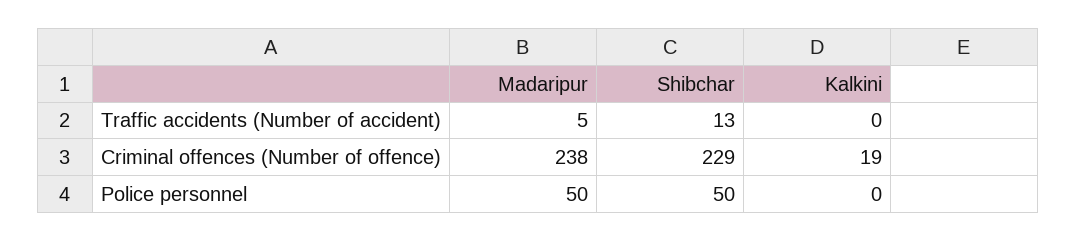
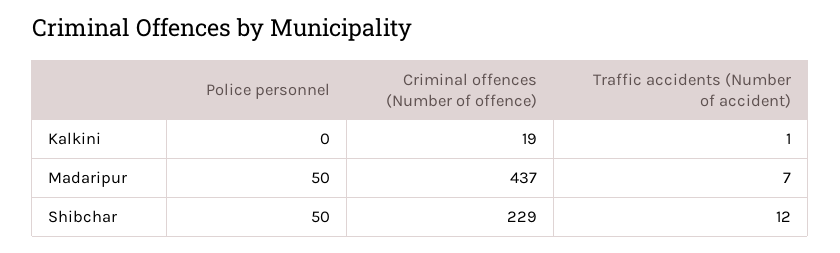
Madaripur, Traffic accidents (Number of accident): 5 -> 7
Shibchar, Traffic accidents (Number of accident): 13 -> 12
Kalkini, Traffic accidents (Number of accident): 0 -> 1
Madaripur, Criminal offences (Number of offence): 238 -> 437

